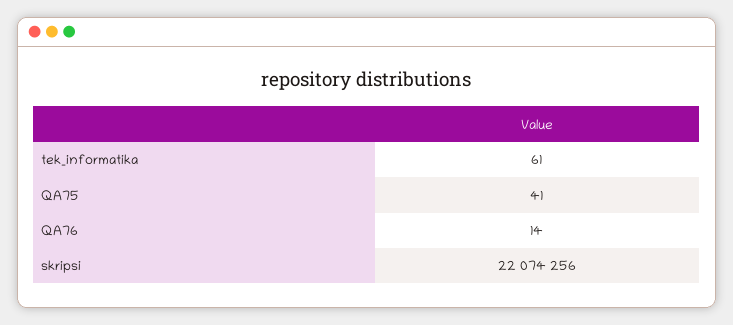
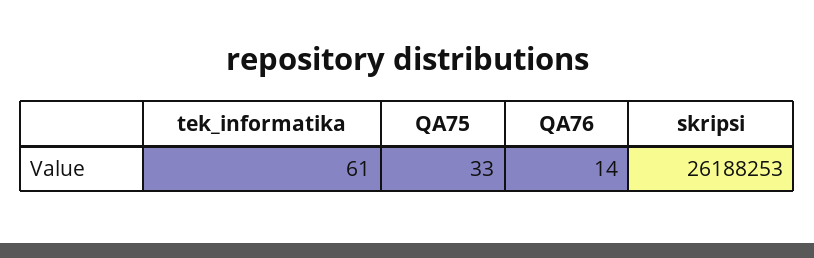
QA75: 41 -> 33
skripsi: 22074256 -> 26188253

